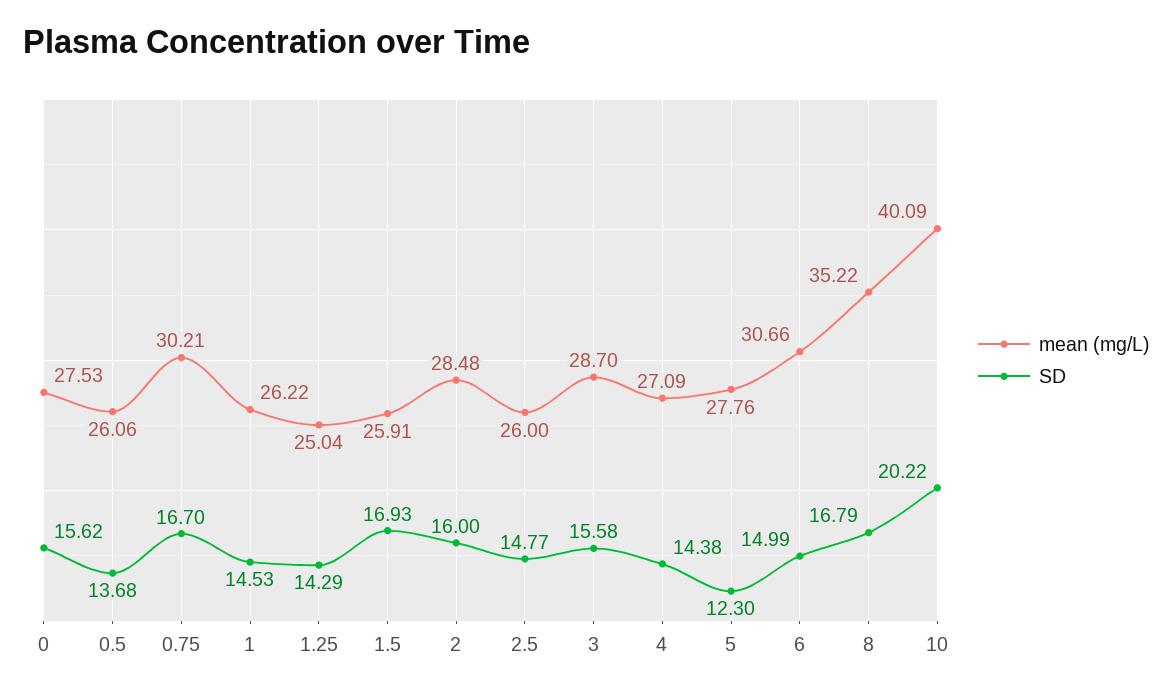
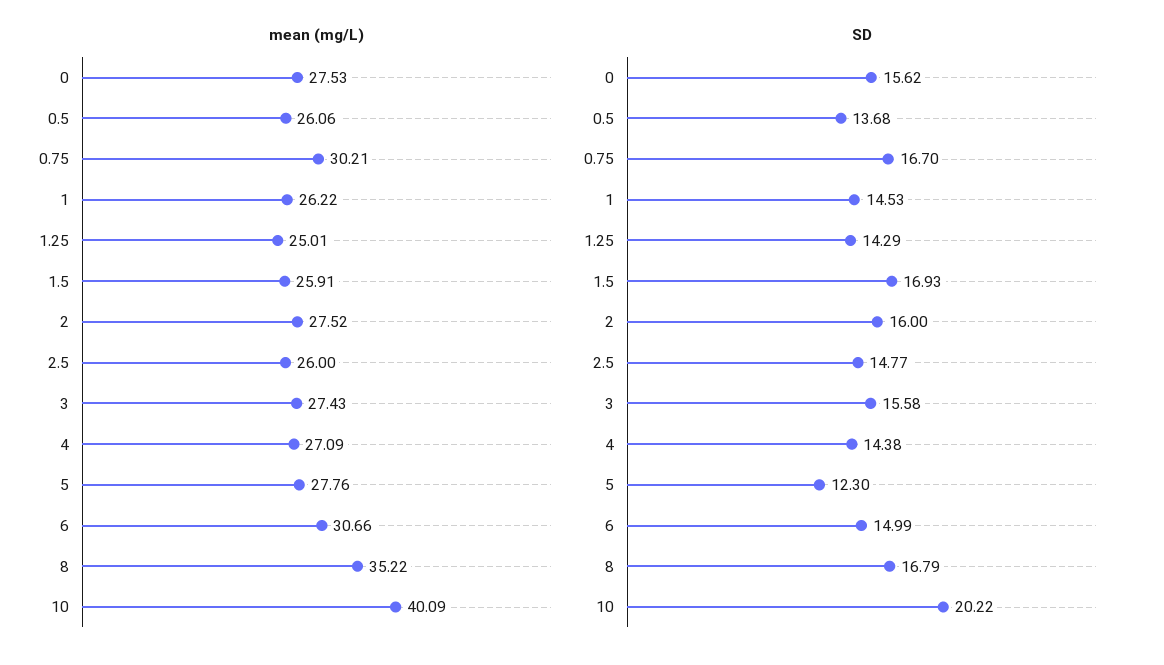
mean (mg/L), 1.25: 25.04 -> 25.01
mean (mg/L), 2: 28.48 -> 27.52
mean (mg/L), 3: 28.7 -> 27.43

